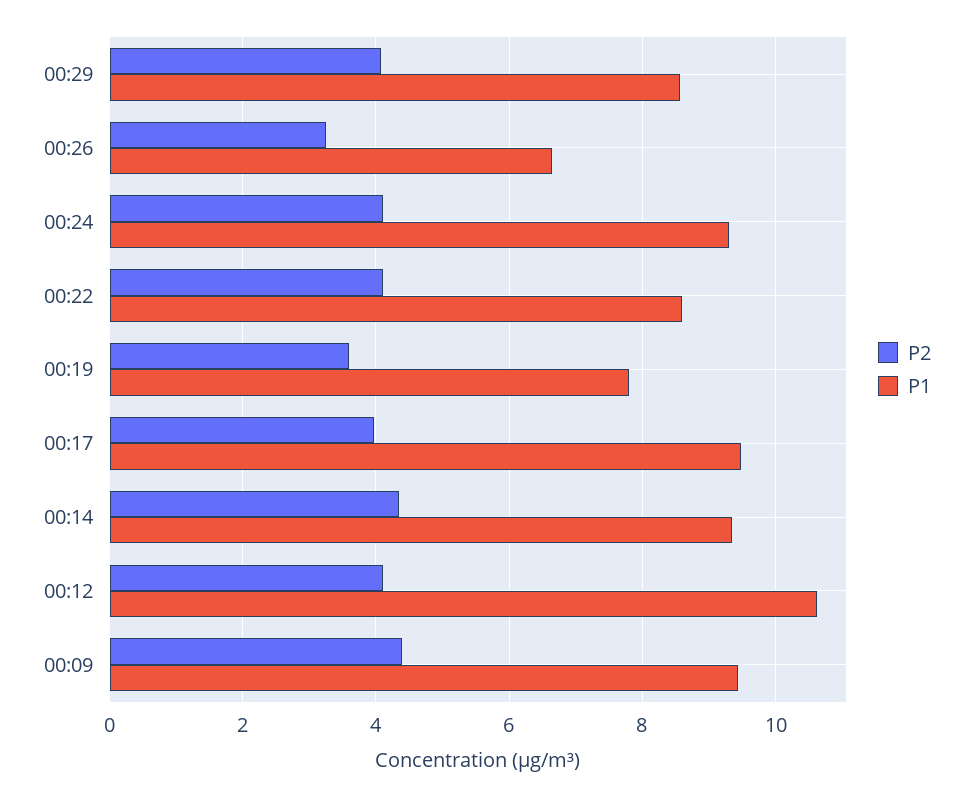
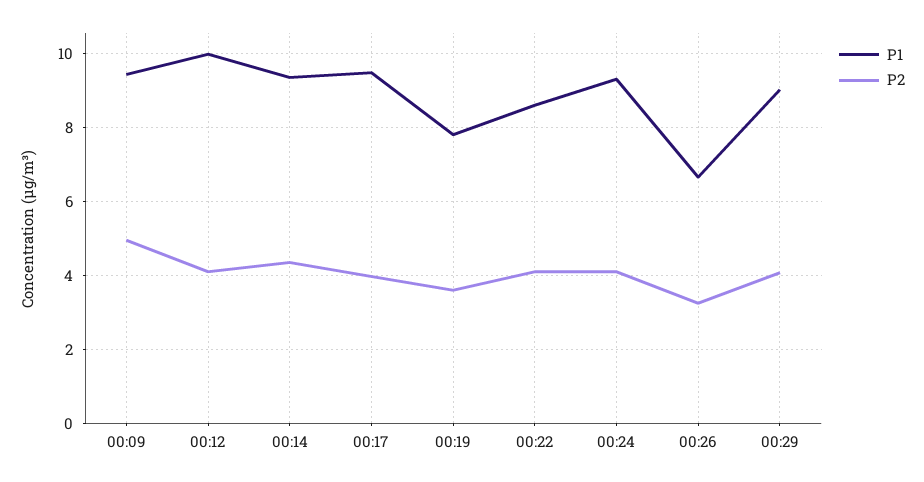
P1, 00:29: 8.6 -> 9
P1, 00:12: 10.6 -> 10
P2, 00:09: 4.4 -> 5

